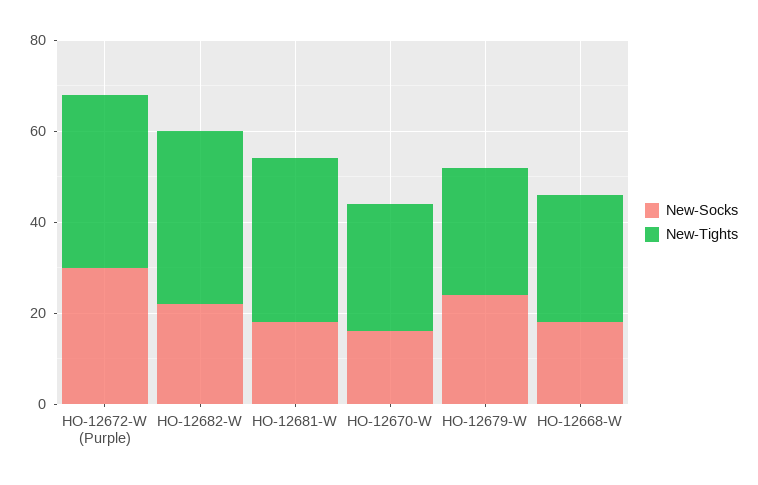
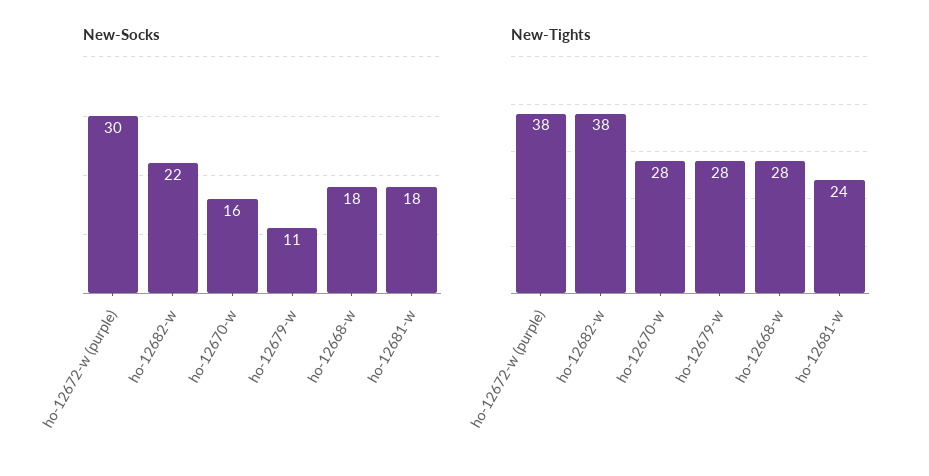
New-Tights, HO-12681-W: 35 -> 24
New-Socks, HO-12679-W: 25 -> 11

